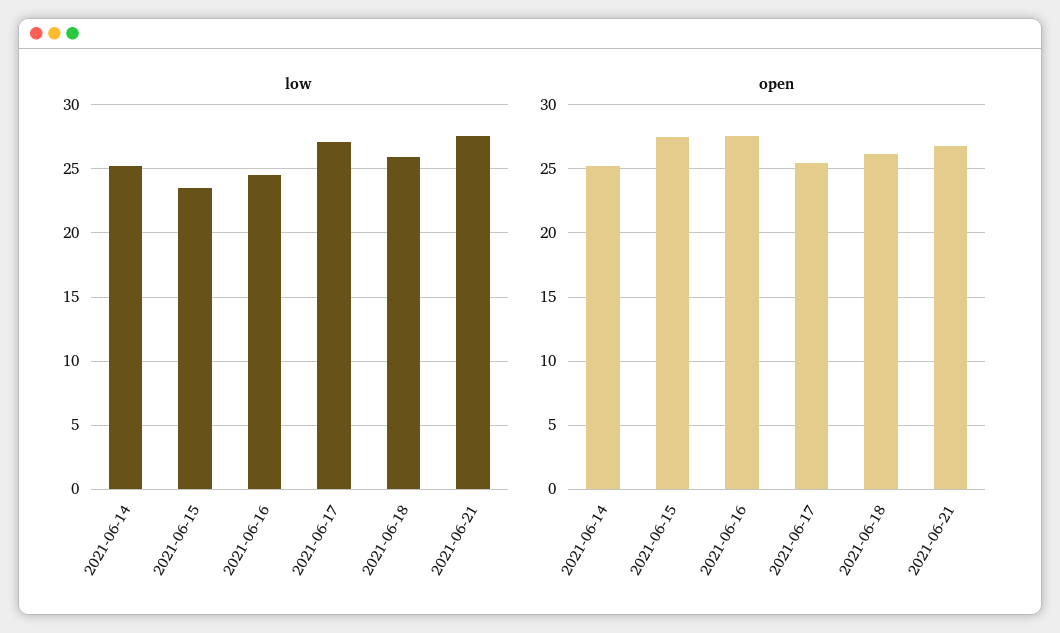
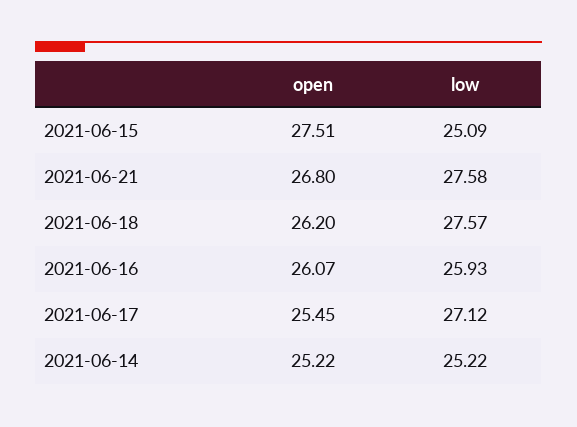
low, 2021-06-15: 23.5 -> 25.09
low, 2021-06-16: 24.5 -> 25.93
low, 2021-06-18: 26 -> 27.57
open, 2021-06-16: 27.5 -> 26.07

